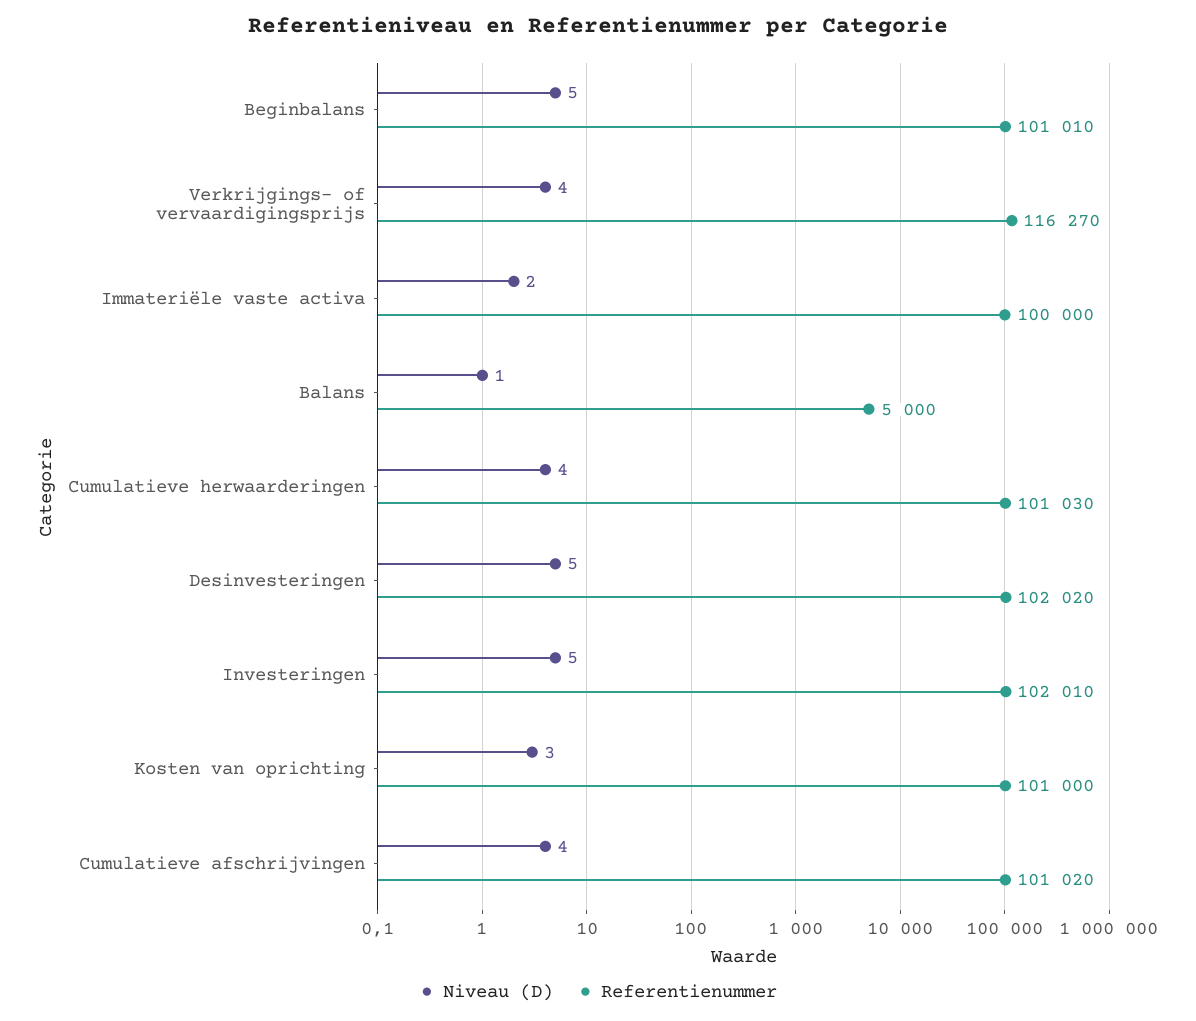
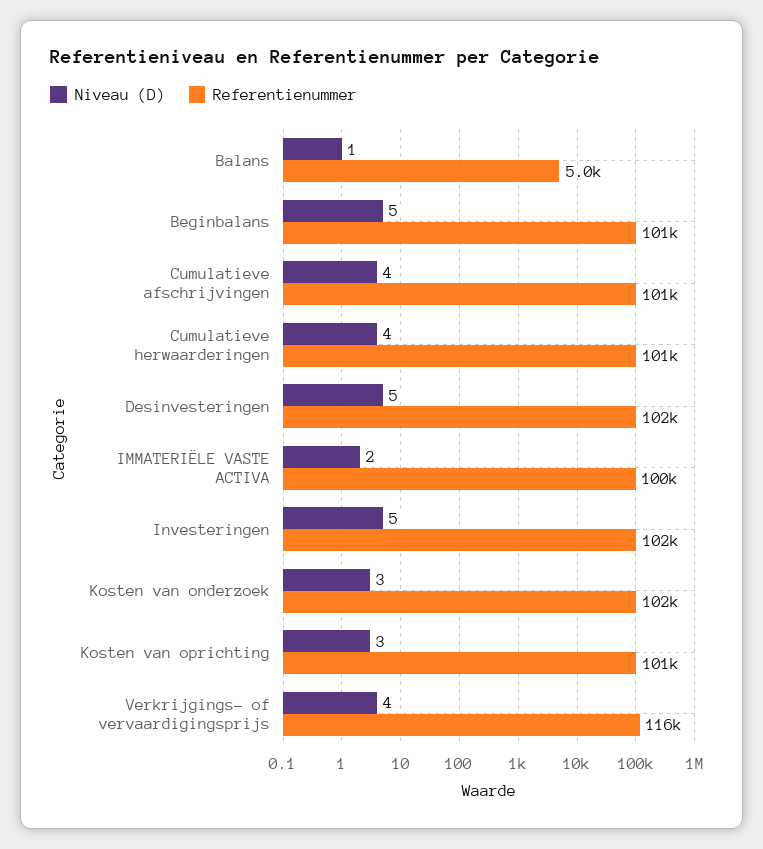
Niveau (D), Kosten van onderzoek: none -> 3
Referentienummer, Kosten van onderzoek: none -> 102000

